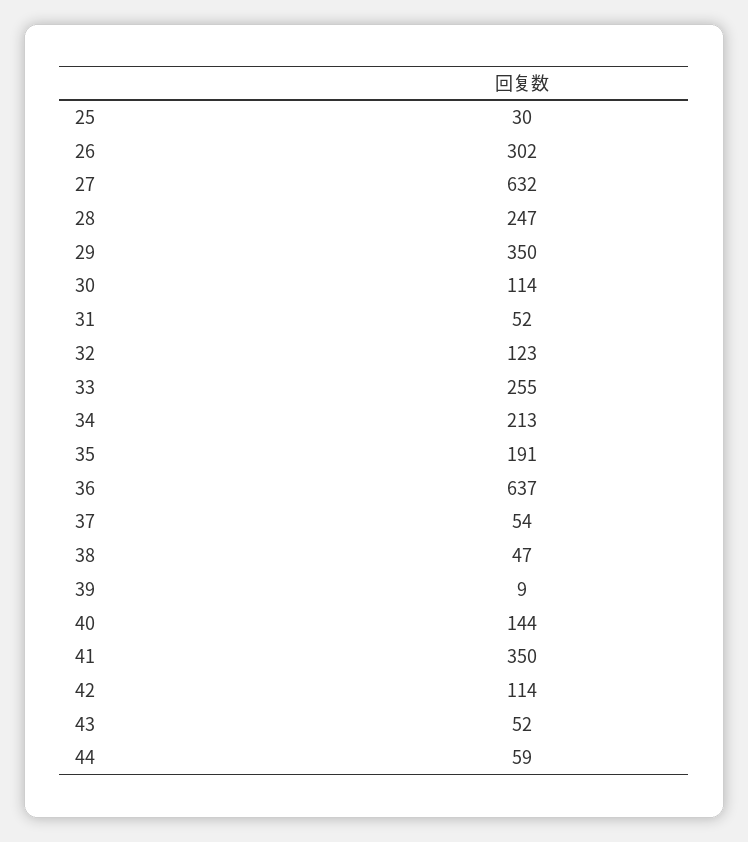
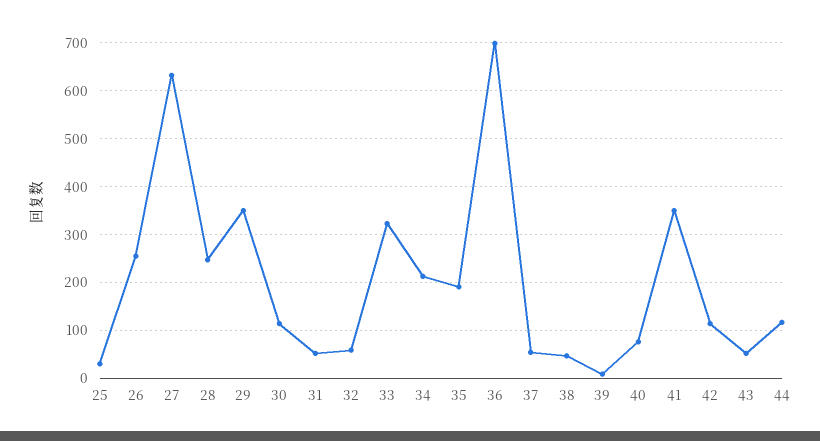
26: 302 -> 260
32: 123 -> 60
33: 255 -> 320
36: 637 -> 700
40: 144 -> 80
44: 59 -> 120

